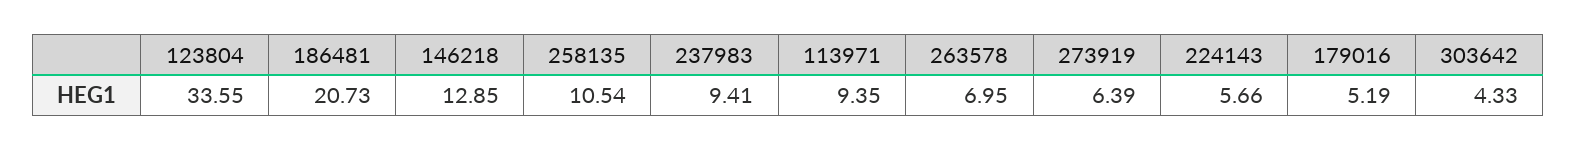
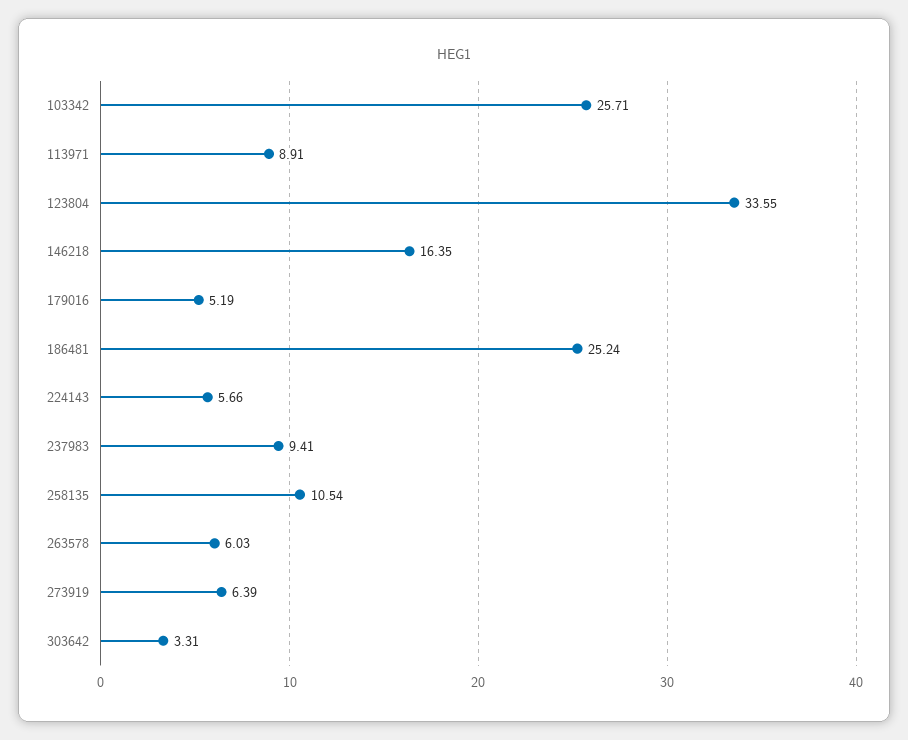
186481: 20.73 -> 25.24
146218: 12.85 -> 16.35
113971: 9.35 -> 8.91
263578: 6.95 -> 6.03
303642: 4.33 -> 3.31
103342: none -> 25.71

